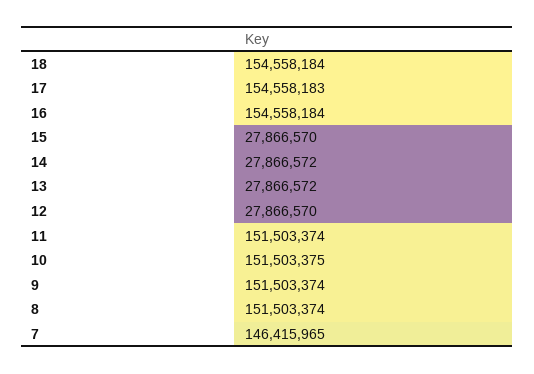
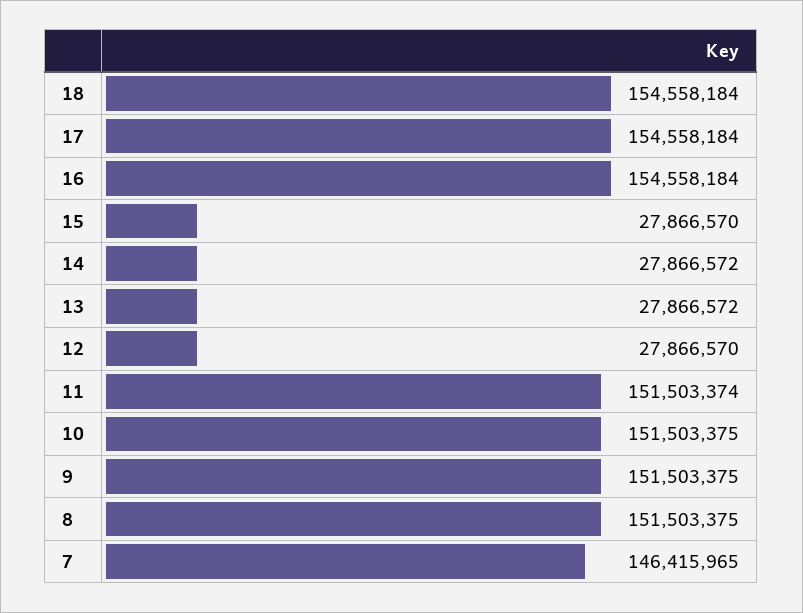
17: 154558183 -> 154558184
9: 151503374 -> 151503375
8: 151503374 -> 151503375

